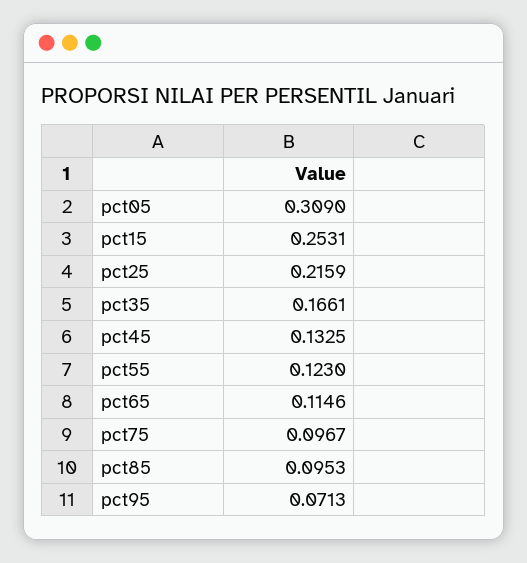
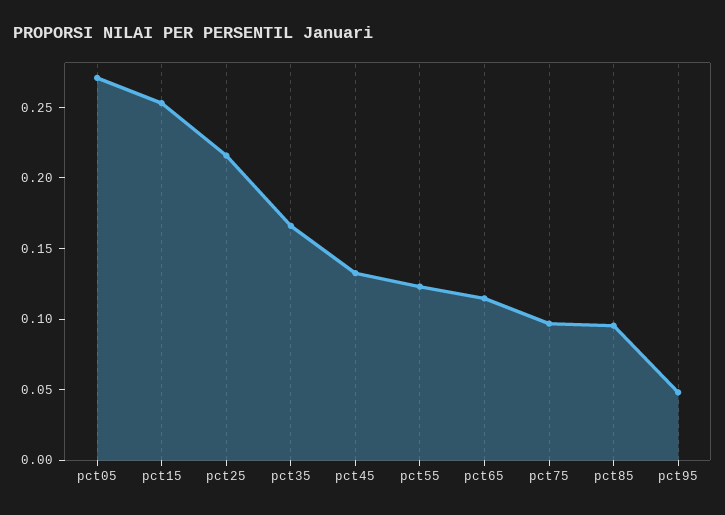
pct05: 0.309 -> 0.27
pct95: 0.0713 -> 0.05

